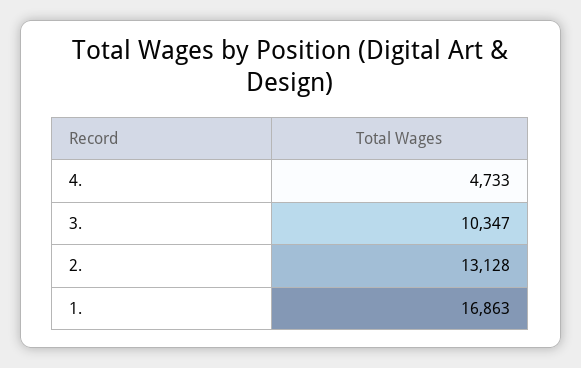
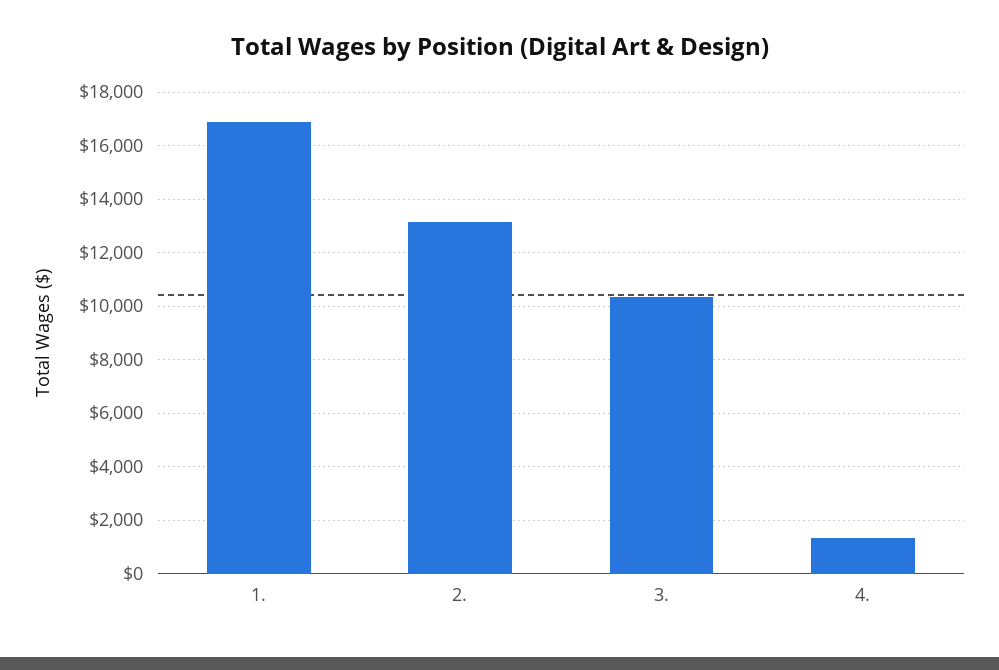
4.: 4733 -> 1250

